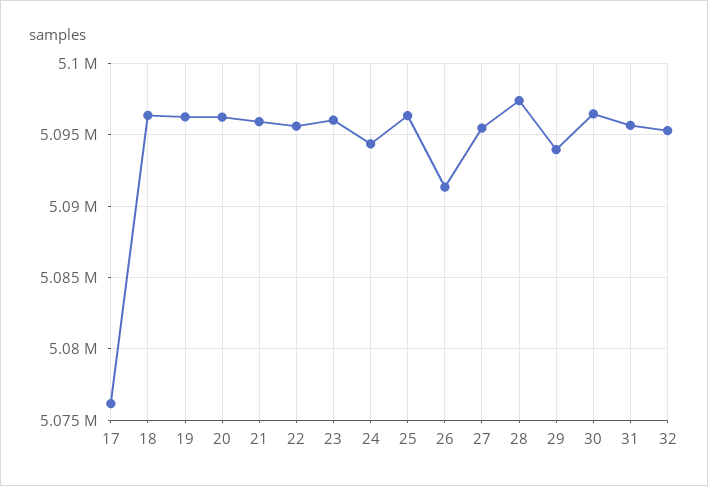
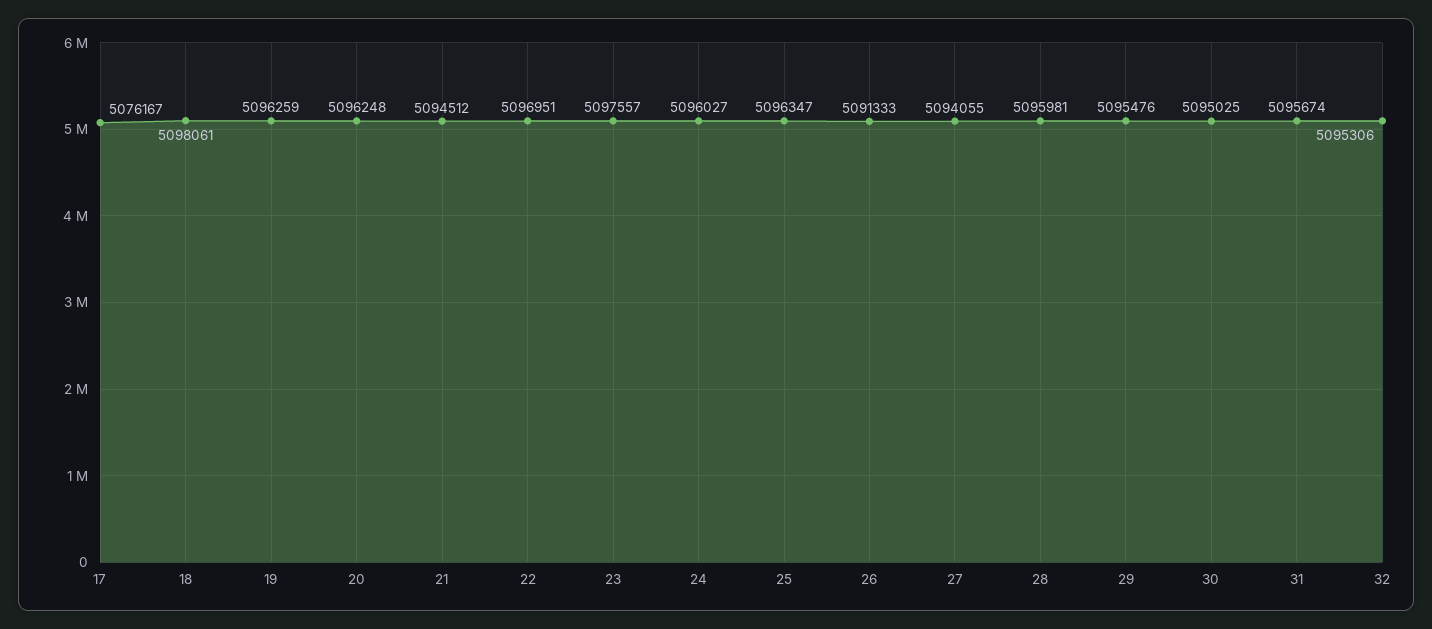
18: 5096500 -> 5098061
21: 5096000 -> 5094512
22: 5095500 -> 5096951
23: 5096000 -> 5097557
24: 5094500 -> 5096027
27: 5095500 -> 5094055
28: 5097500 -> 5095981
29: 5094000 -> 5095476
30: 5096500 -> 5095025

